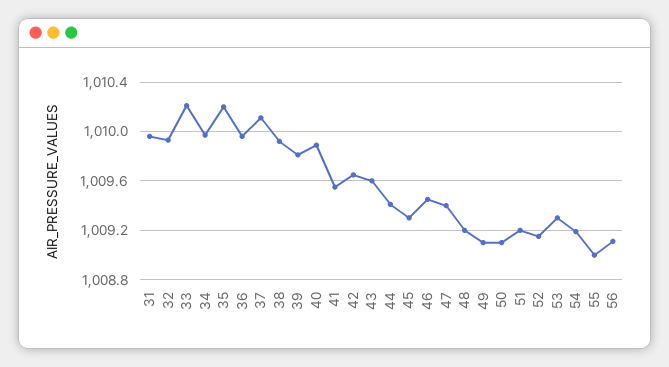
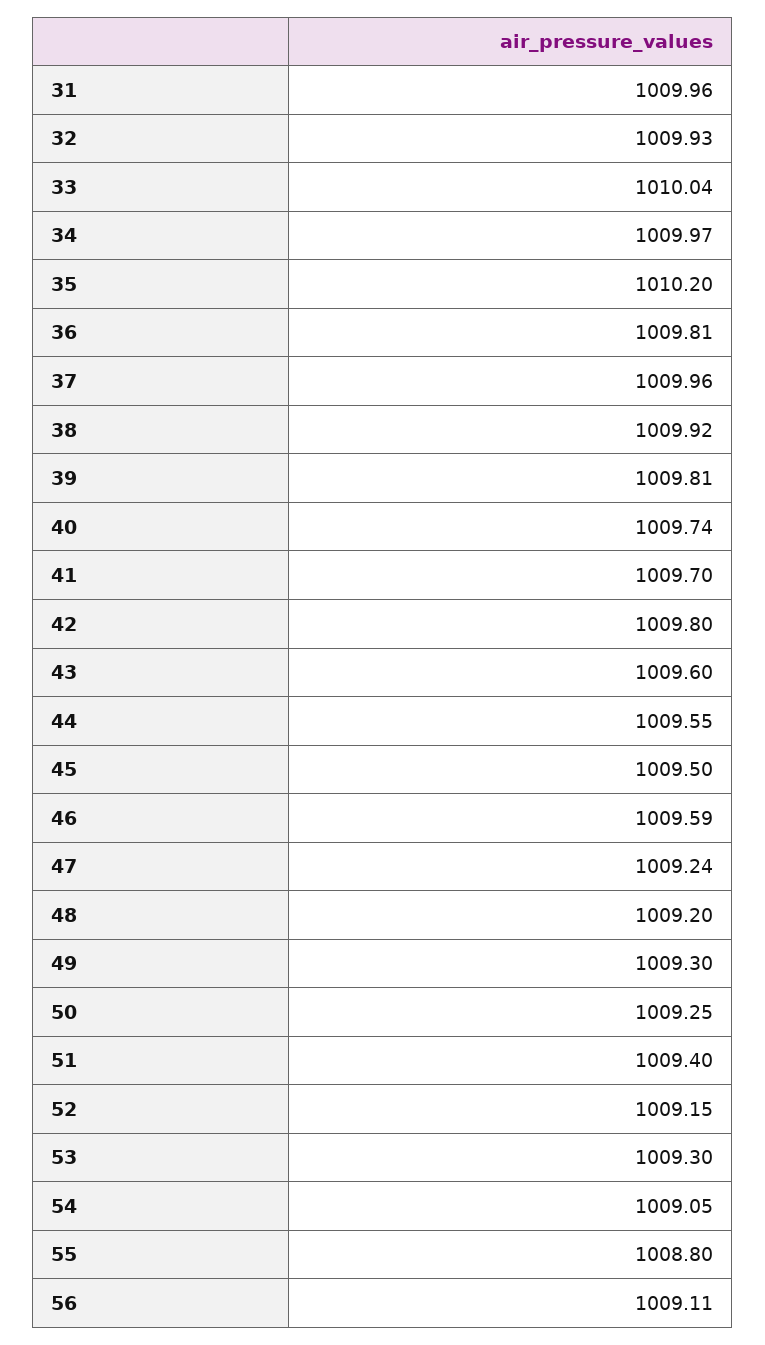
33: 1010.2 -> 1010.04
36: 1009.95 -> 1009.81
37: 1010.1 -> 1009.96
40: 1009.9 -> 1009.74
41: 1009.55 -> 1009.7
42: 1009.65 -> 1009.8
44: 1009.4 -> 1009.55
45: 1009.3 -> 1009.5
46: 1009.45 -> 1009.59
47: 1009.4 -> 1009.24
49: 1009.1 -> 1009.3
50: 1009.1 -> 1009.25
51: 1009.2 -> 1009.4
54: 1009.2 -> 1009.05
55: 1009 -> 1008.8

